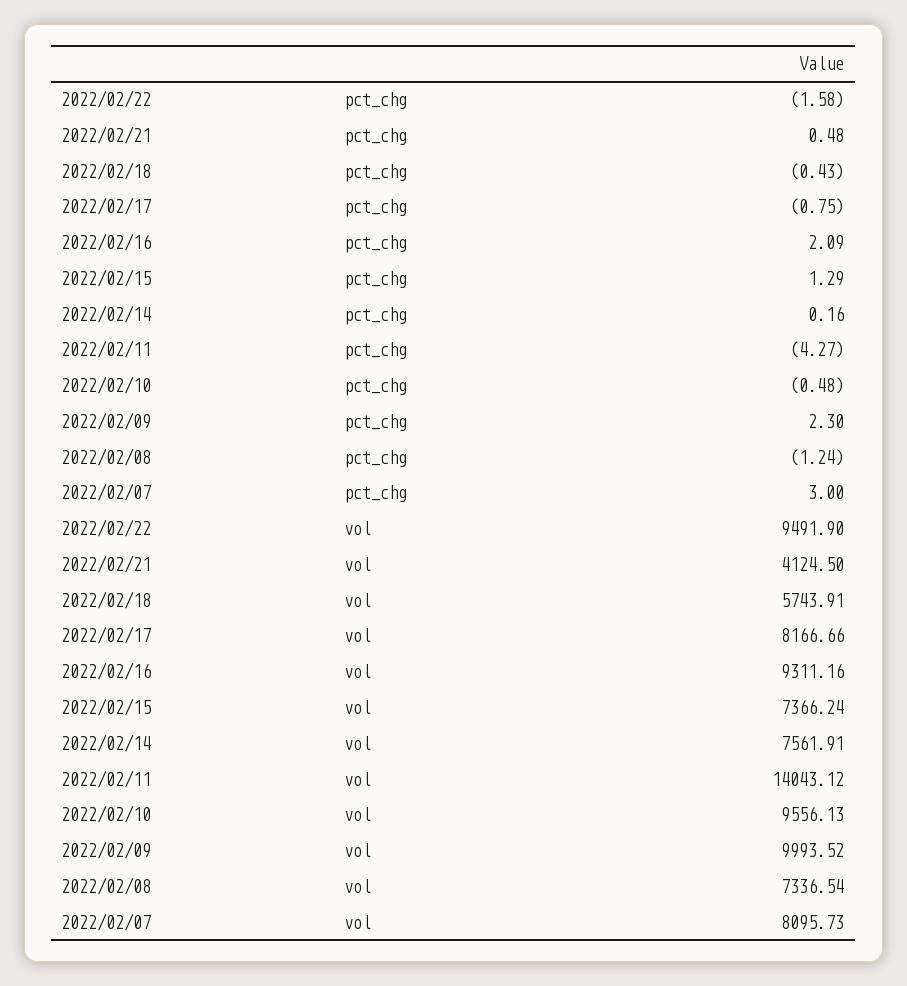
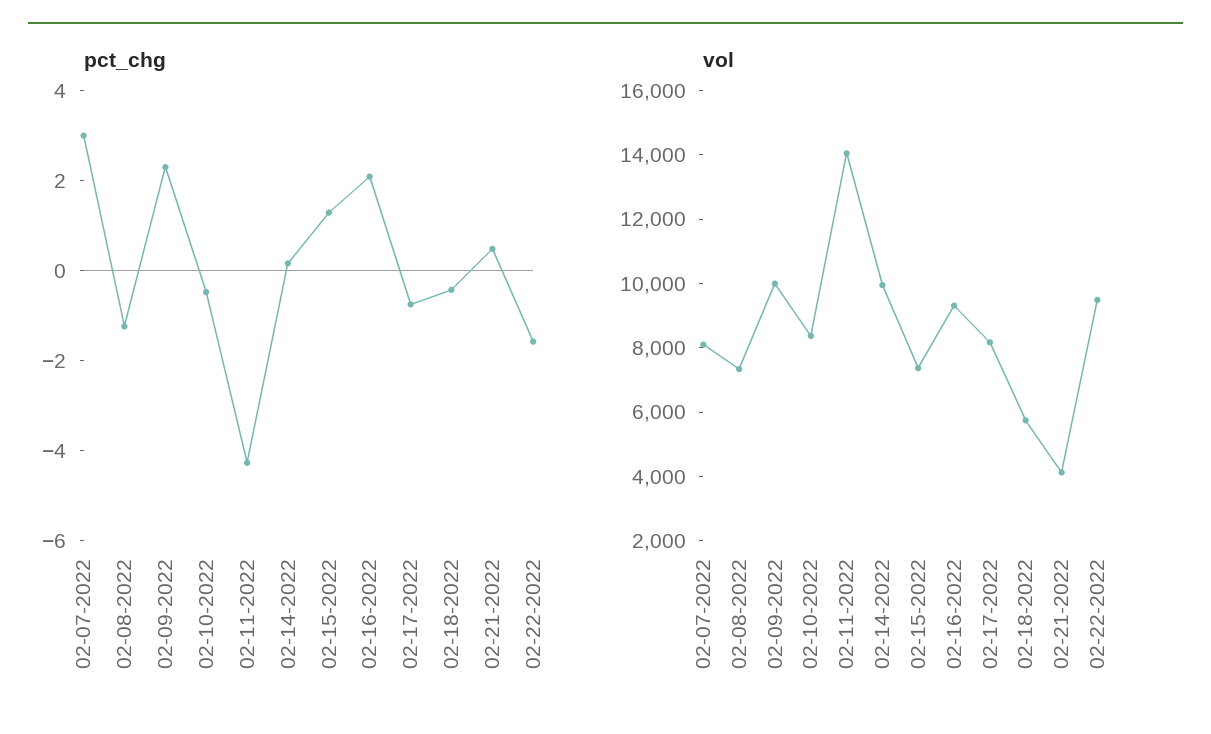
vol, 2022/02/14: 7561.91 -> 10000
vol, 2022/02/10: 9556.13 -> 8500

